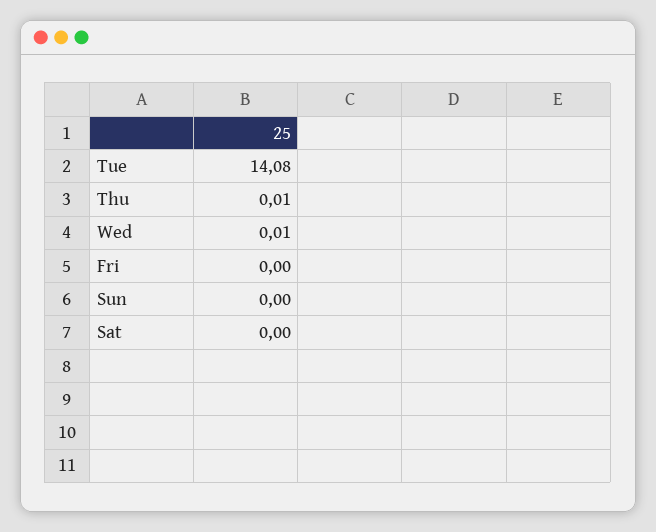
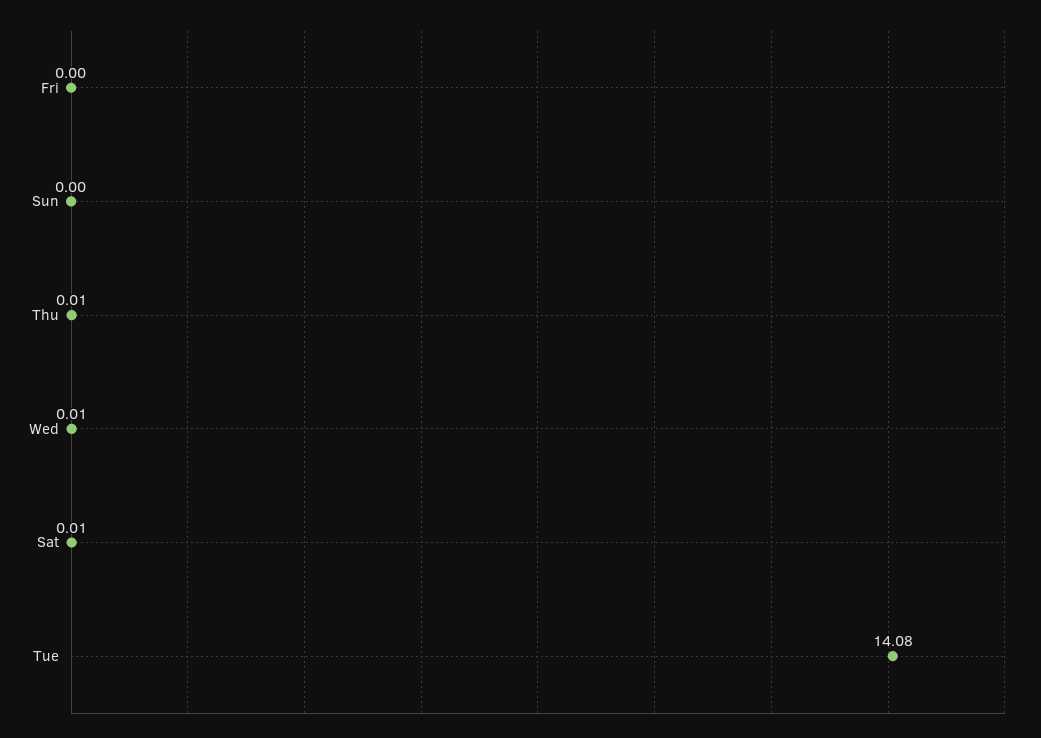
Sat: 0 -> 0.01

